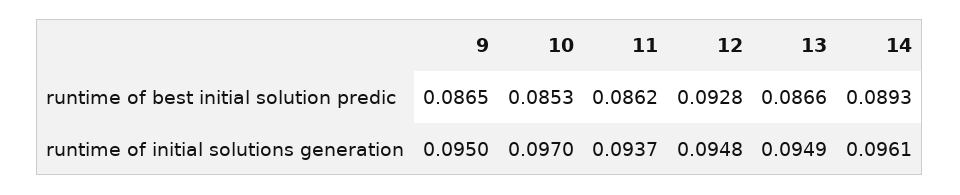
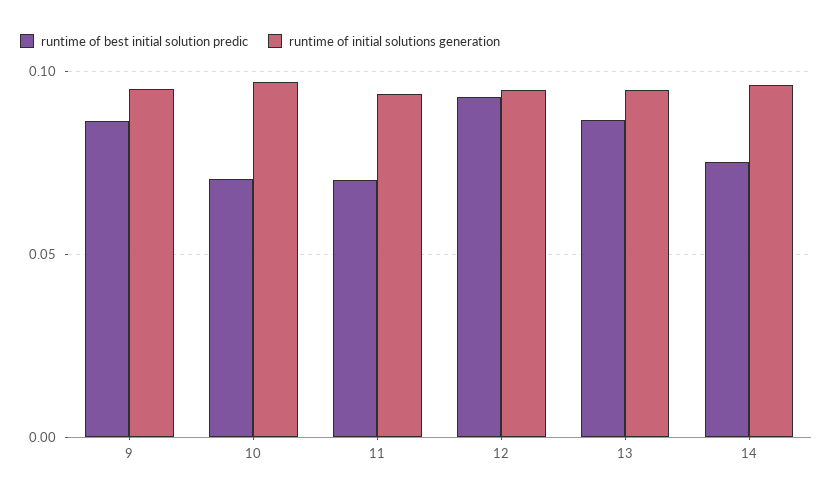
runtime of best initial solution predic, 10: 0.0853 -> 0.07
runtime of best initial solution predic, 11: 0.0862 -> 0.07
runtime of best initial solution predic, 14: 0.0893 -> 0.075

